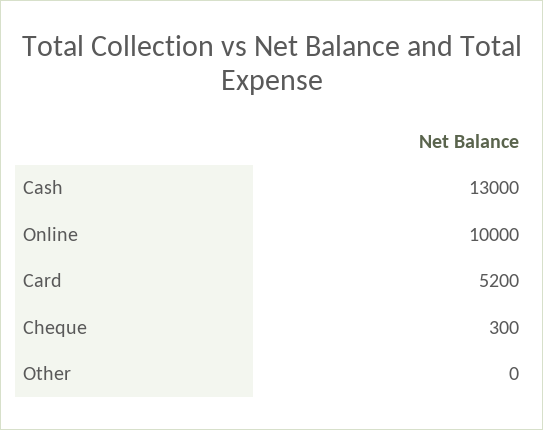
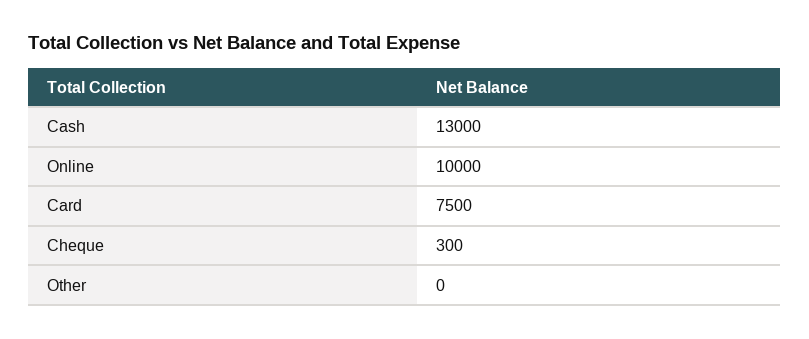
Card: 5200 -> 7500

